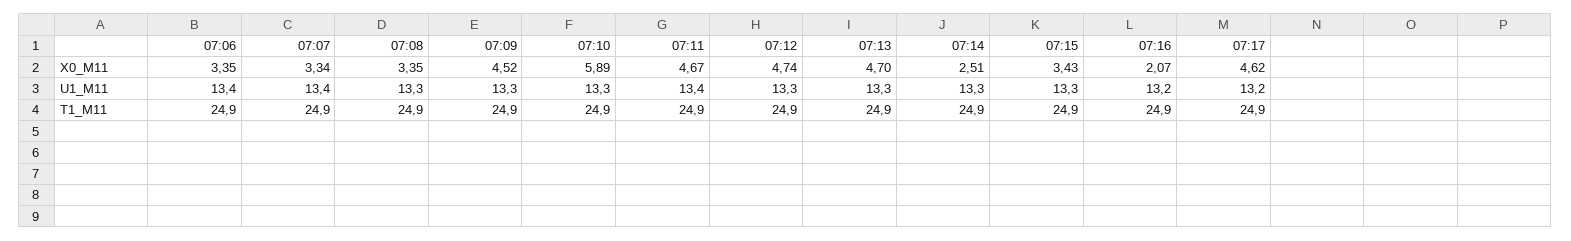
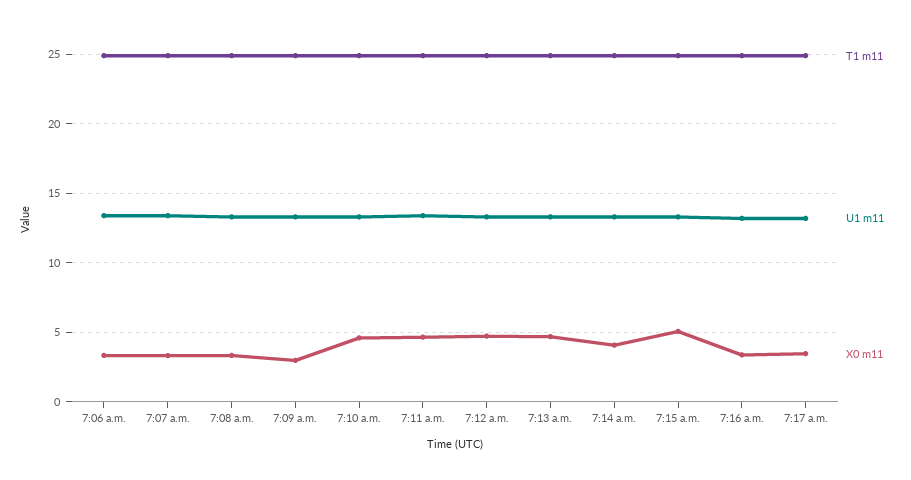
X0_M11, 07:09: 4.52 -> 3
X0_M11, 07:10: 5.89 -> 4.5
X0_M11, 07:14: 2.51 -> 4
X0_M11, 07:15: 3.43 -> 5
X0_M11, 07:16: 2.07 -> 3.5
X0_M11, 07:17: 4.62 -> 3.5

